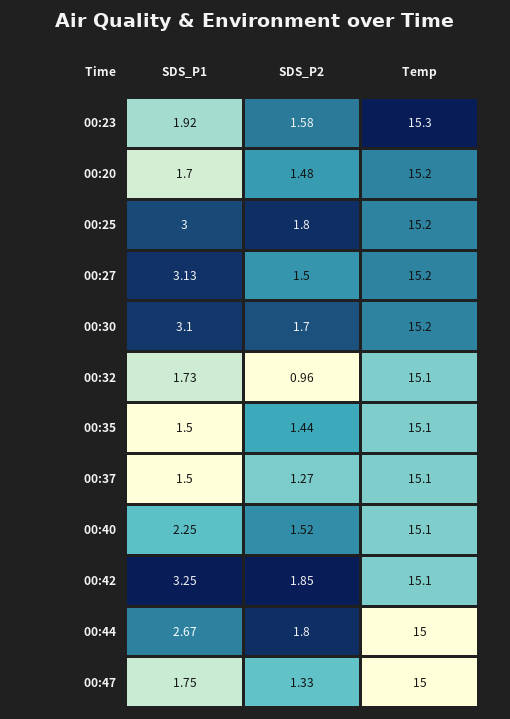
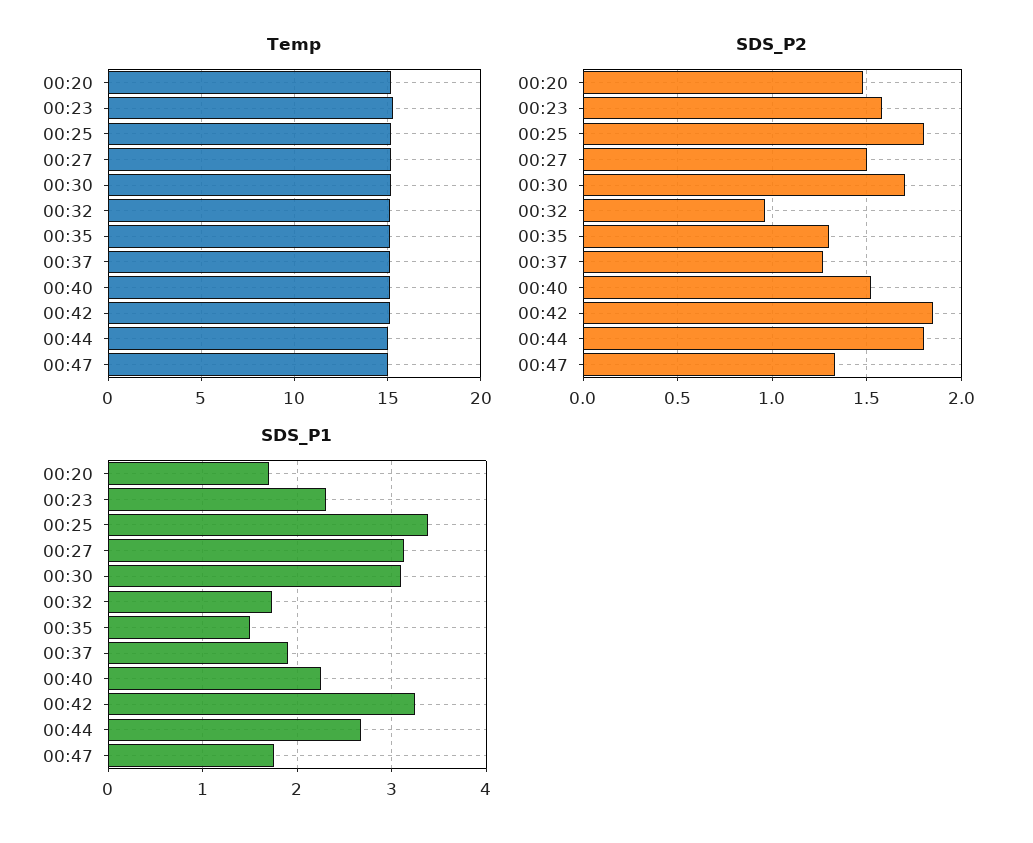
SDS_P1, 00:23: 1.92 -> 2.3
SDS_P1, 00:25: 3 -> 3.4
SDS_P2, 00:35: 1.44 -> 1.3
SDS_P1, 00:37: 1.5 -> 1.9

